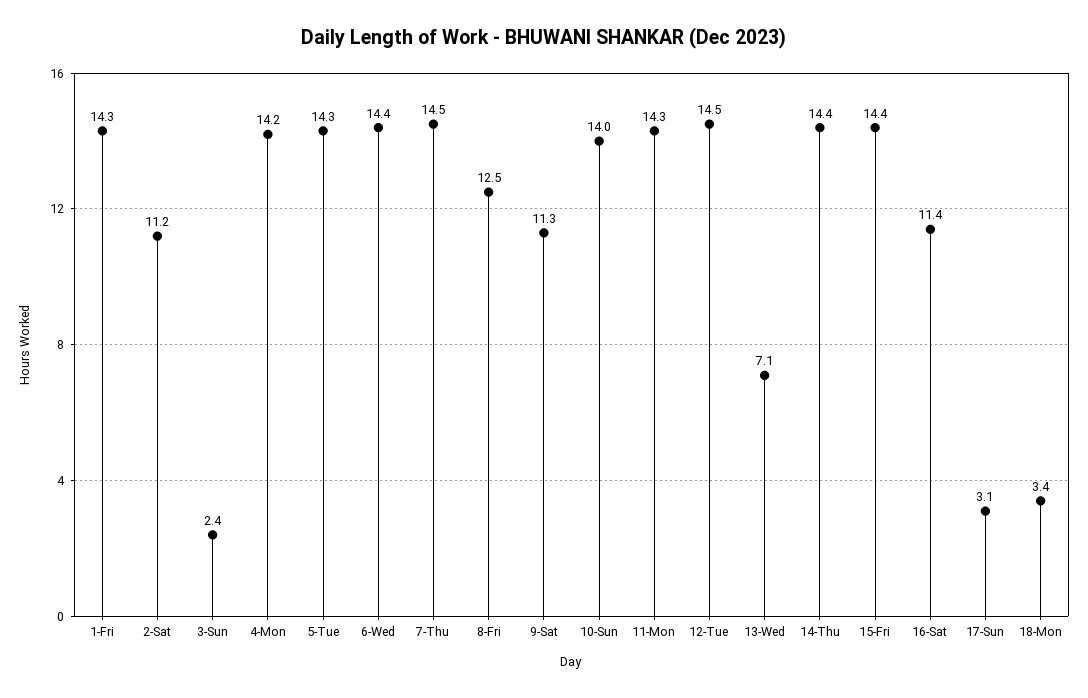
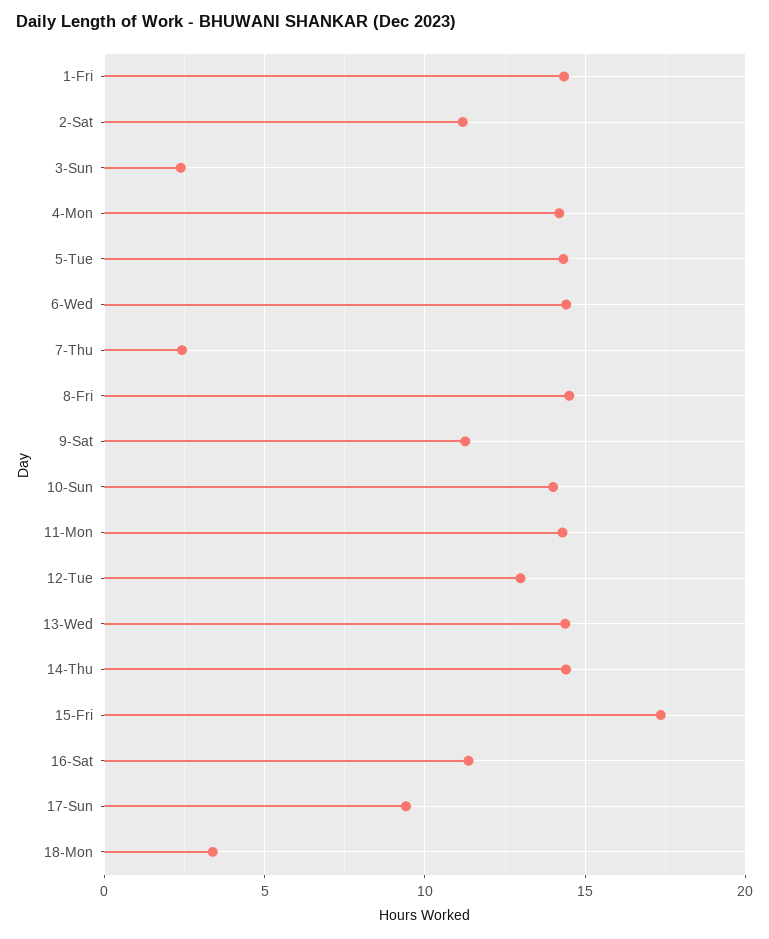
7-Thu: 14.5 -> 2.5
8-Fri: 12.5 -> 14.5
12-Tue: 14.5 -> 13
13-Wed: 7.1 -> 14.5
15-Fri: 14.4 -> 17.5
17-Sun: 3.1 -> 9.5

